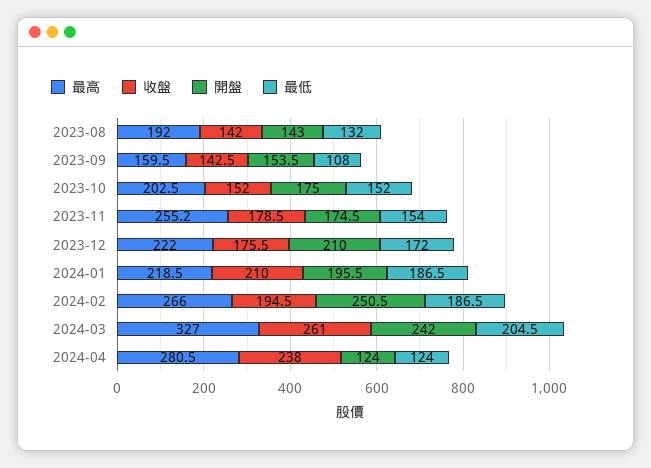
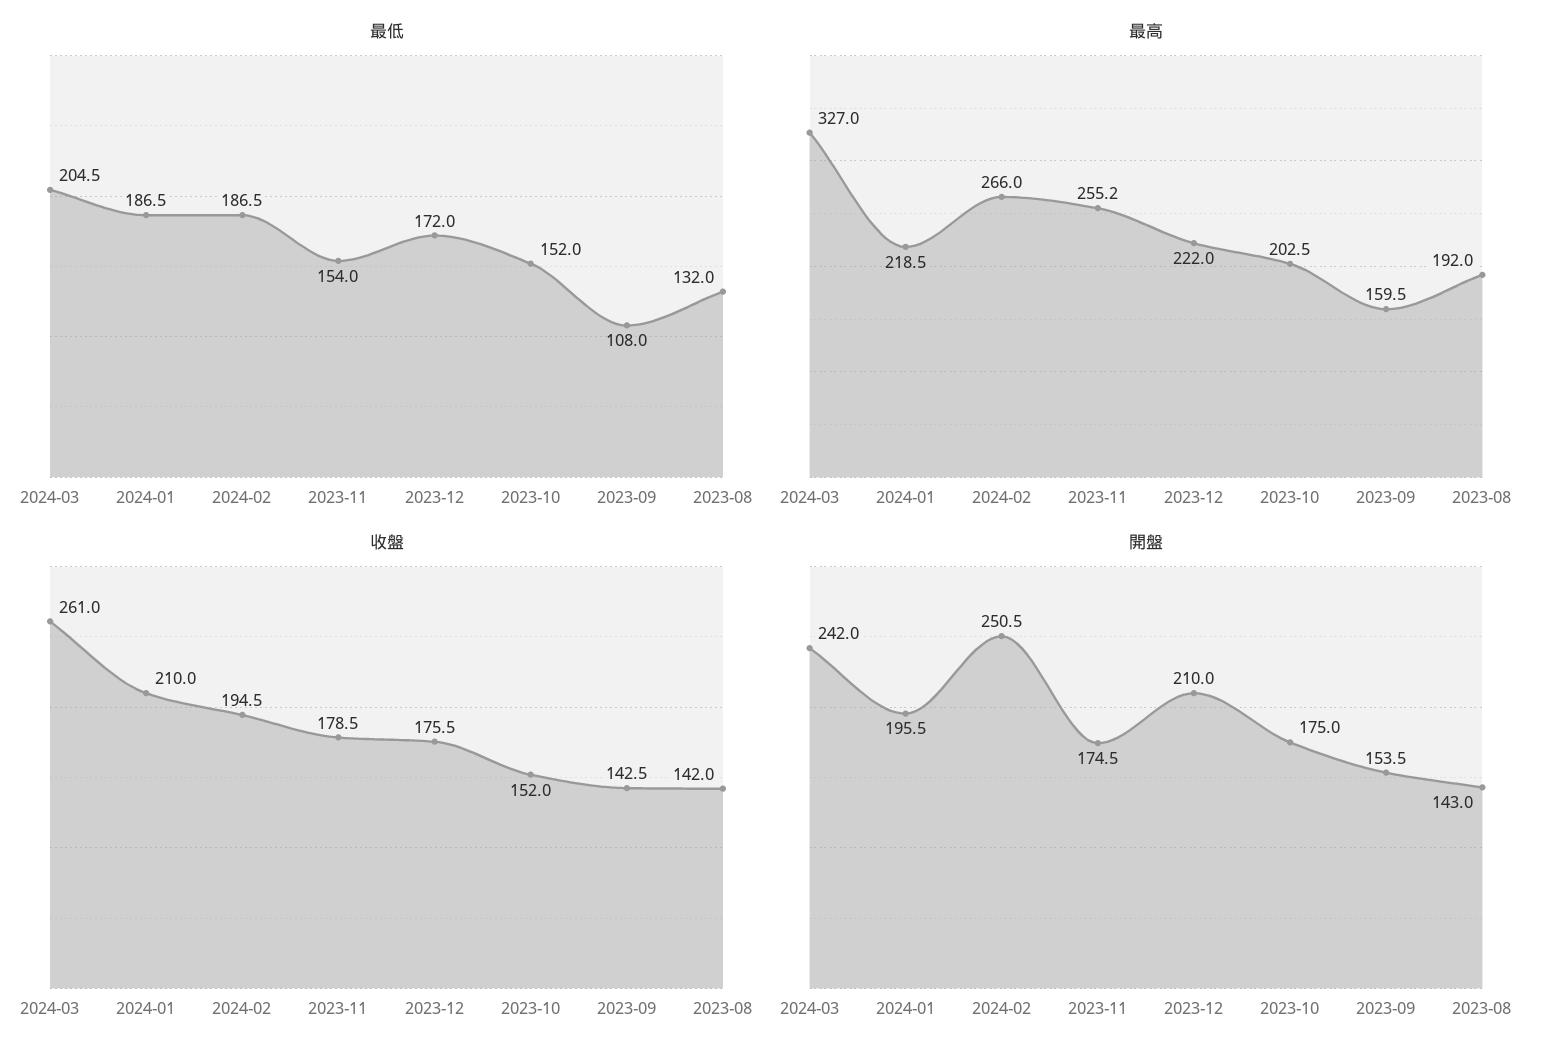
最高, 2024-04: 280.5 -> none
收盤, 2024-04: 238 -> none
開盤, 2024-04: 124 -> none
最低, 2024-04: 124 -> none

